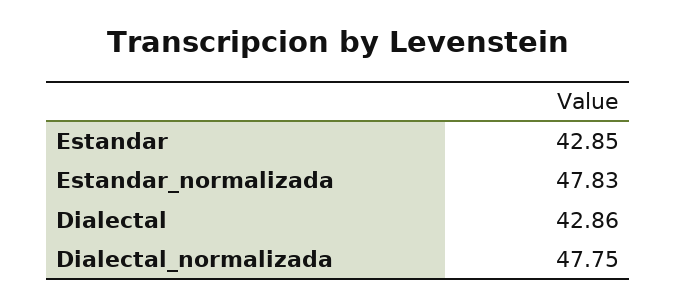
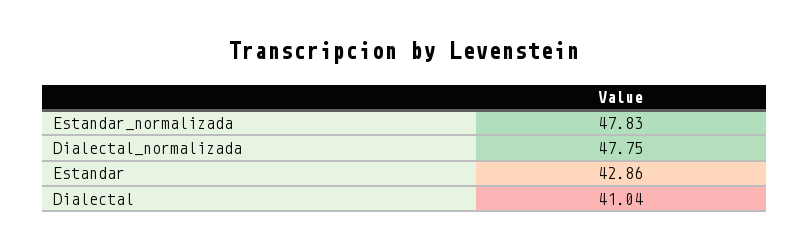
Estandar: 42.85 -> 42.86
Dialectal: 42.86 -> 41.04

